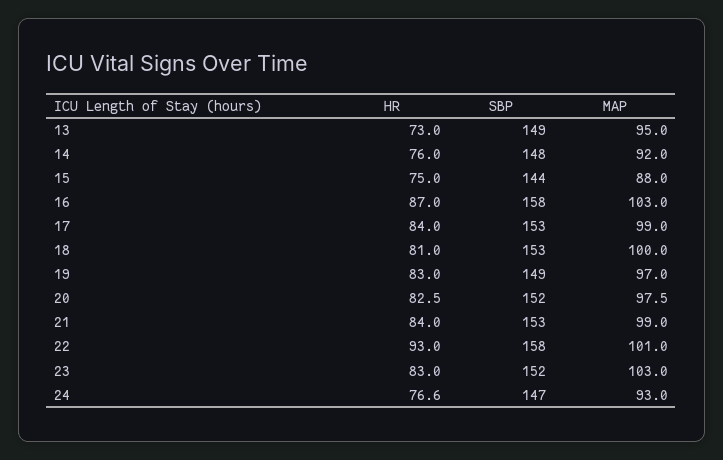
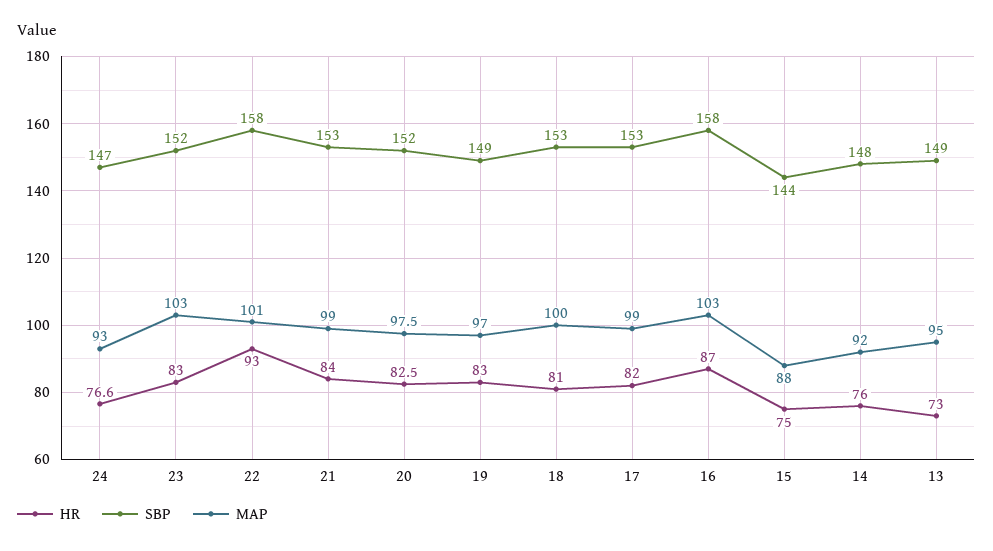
HR, 17: 84 -> 82

